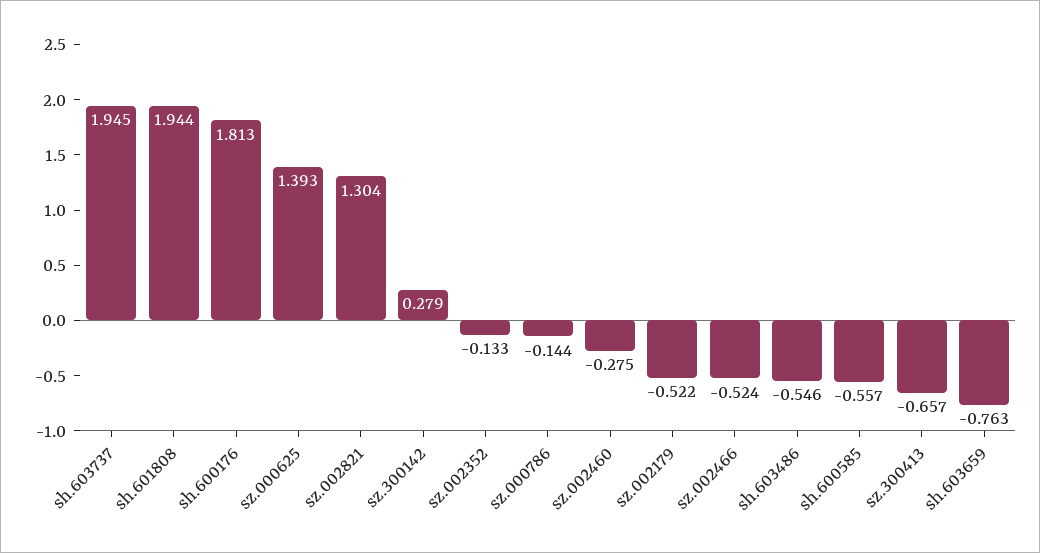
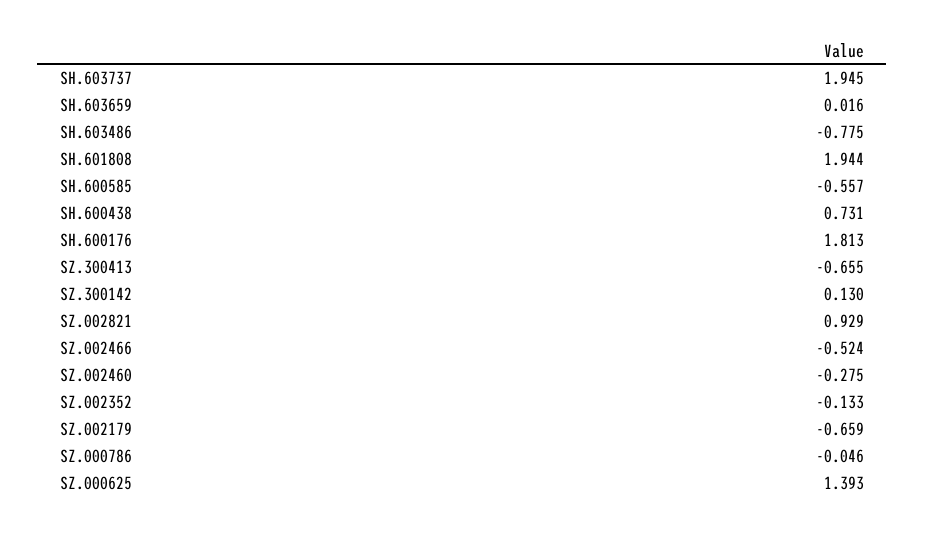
sz.002821: 1.304 -> 0.929
sz.300142: 0.279 -> 0.13
sz.000786: -0.144 -> -0.046
sz.002179: -0.522 -> -0.659
sh.603486: -0.546 -> -0.775
sz.300413: -0.657 -> -0.655
sh.603659: -0.763 -> 0.016
SH.600438: none -> 0.731

